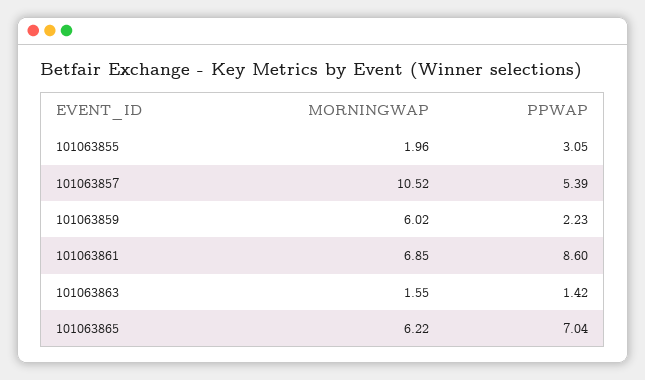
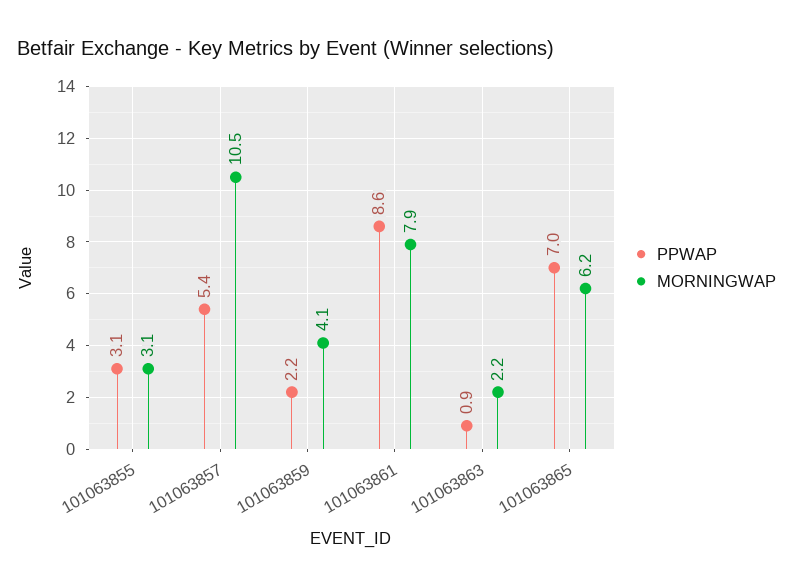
MORNINGWAP, 101063855: 1.96 -> 3.1
MORNINGWAP, 101063859: 6.02 -> 4.1
MORNINGWAP, 101063861: 6.85 -> 7.9
MORNINGWAP, 101063863: 1.55 -> 2.2
PPWAP, 101063863: 1.42 -> 0.9

